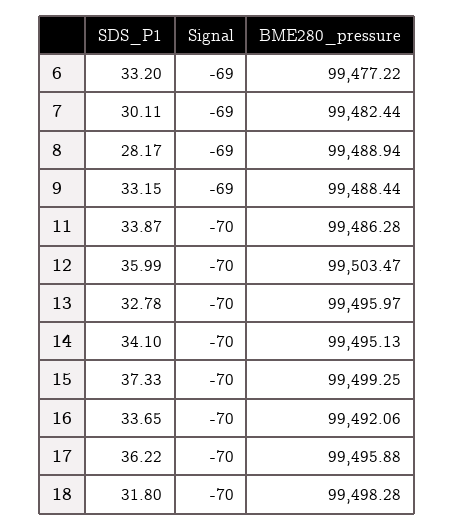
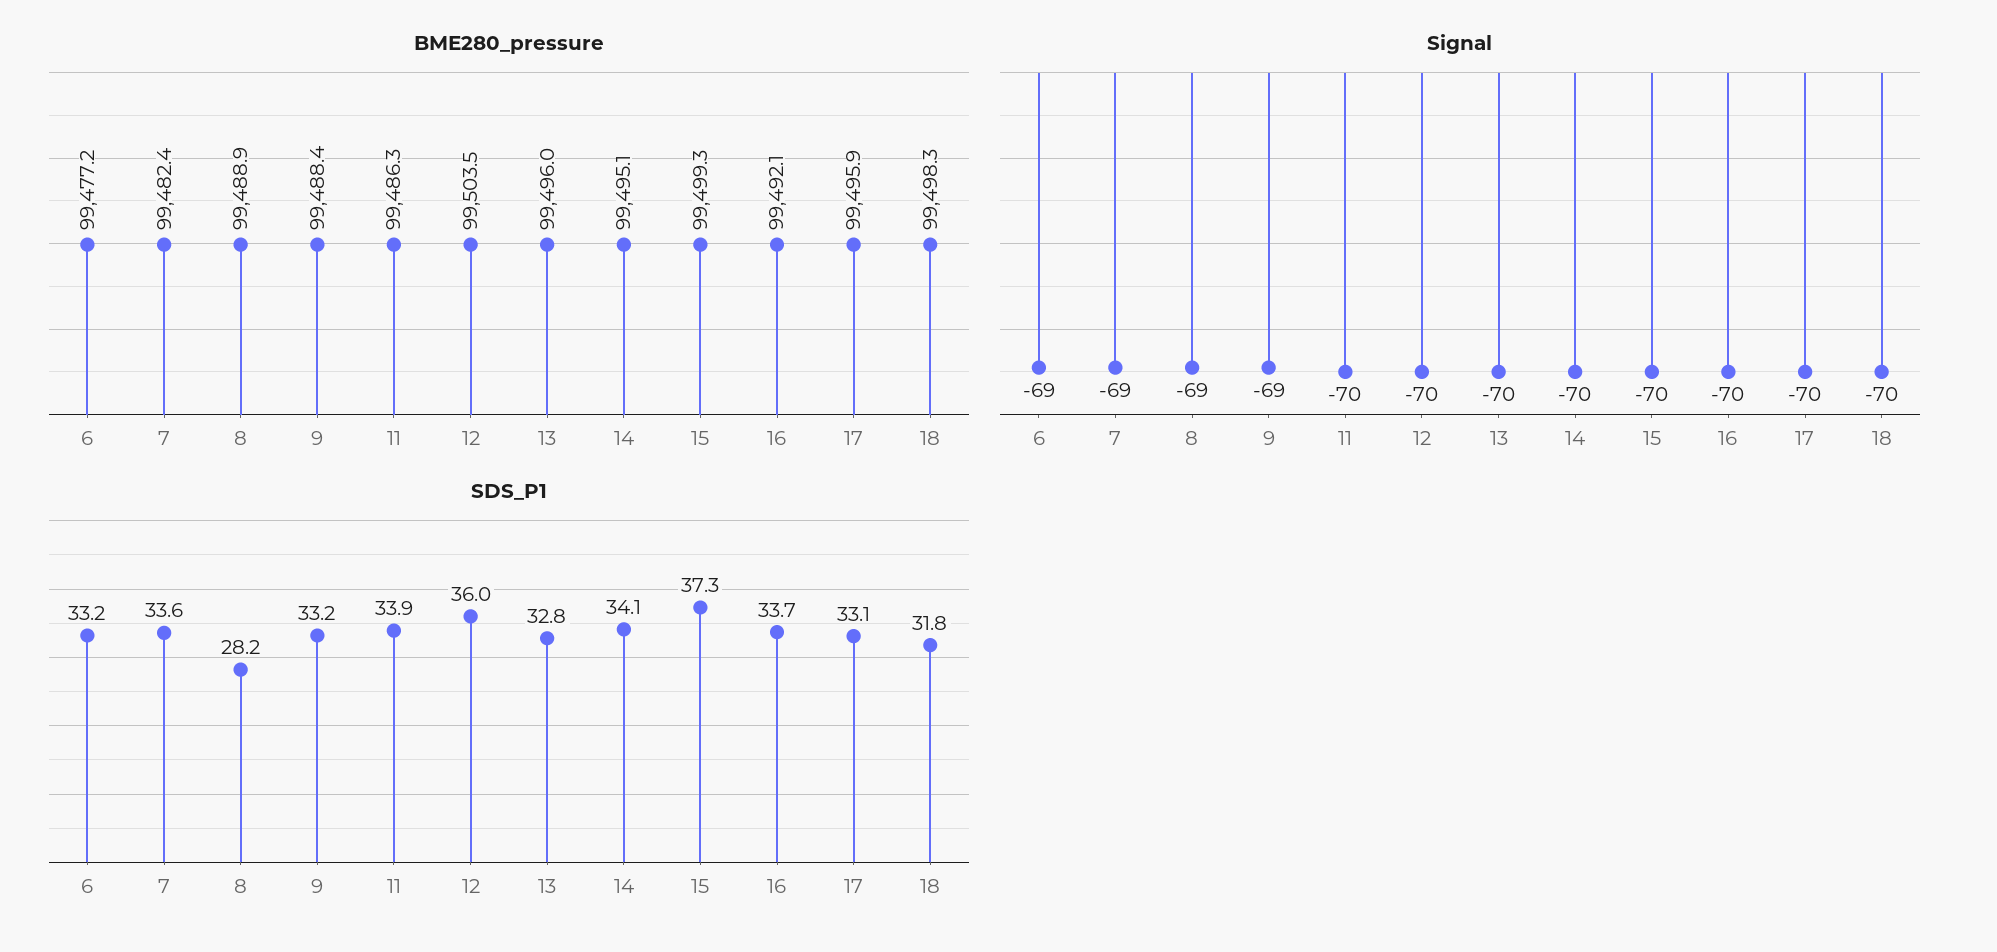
SDS_P1, 7: 30.11 -> 33.6
SDS_P1, 17: 36.22 -> 33.1

